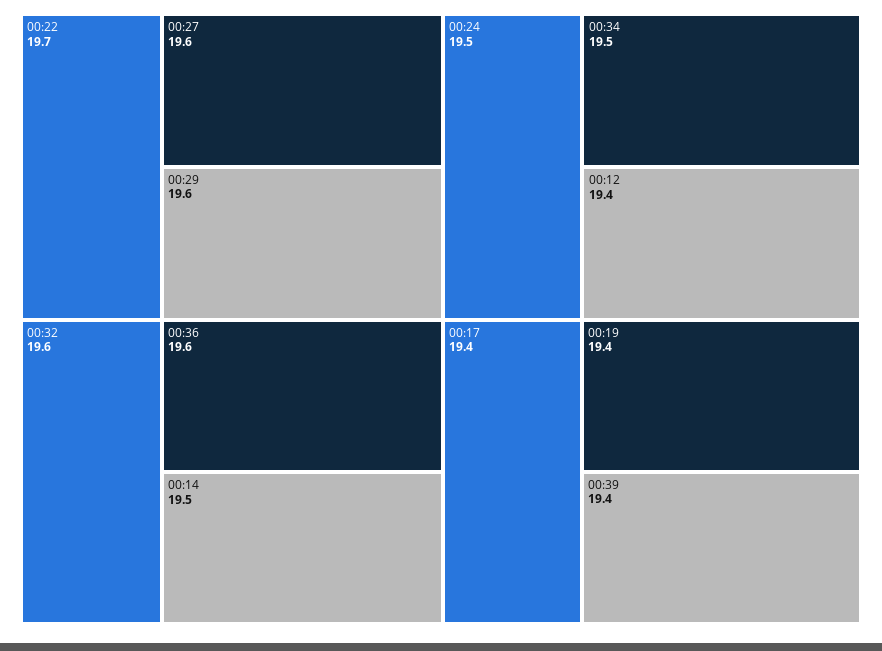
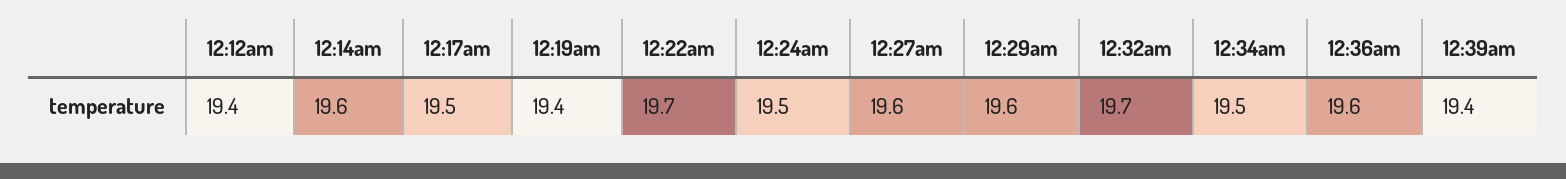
00:32: 19.6 -> 19.7
00:14: 19.5 -> 19.6
00:17: 19.4 -> 19.5

